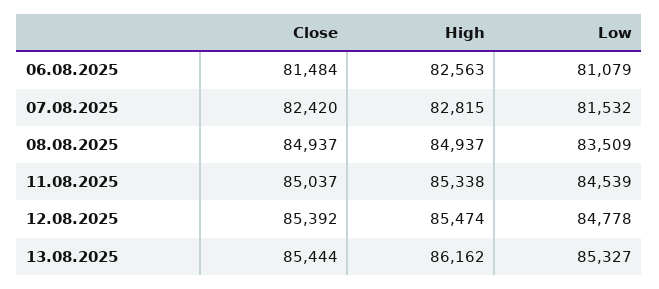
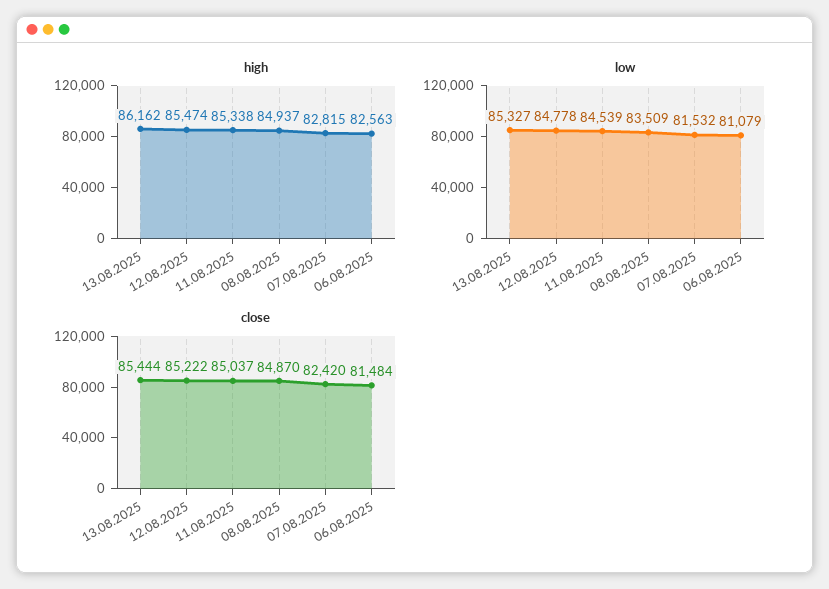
Close, 08.08.2025: 84937 -> 84870
Close, 12.08.2025: 85392 -> 85222

